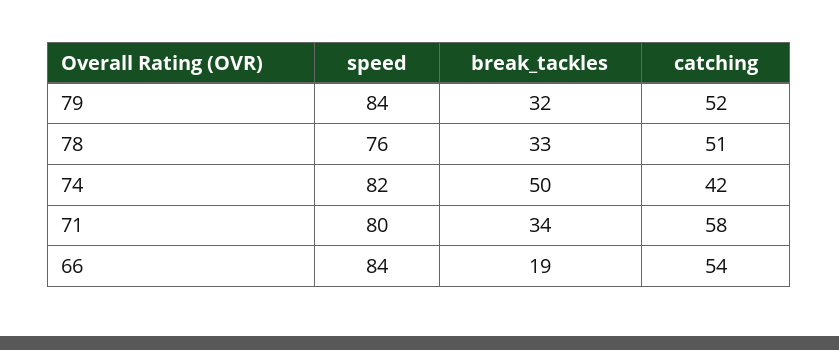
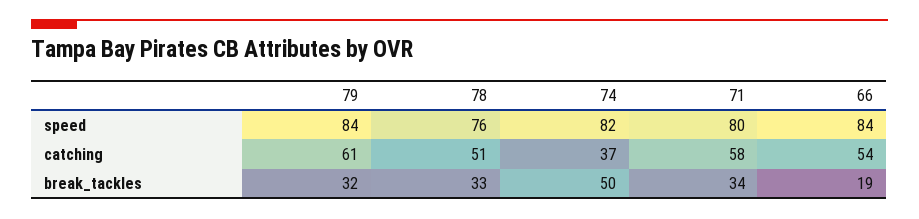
catching, 79: 52 -> 61
catching, 74: 42 -> 37

